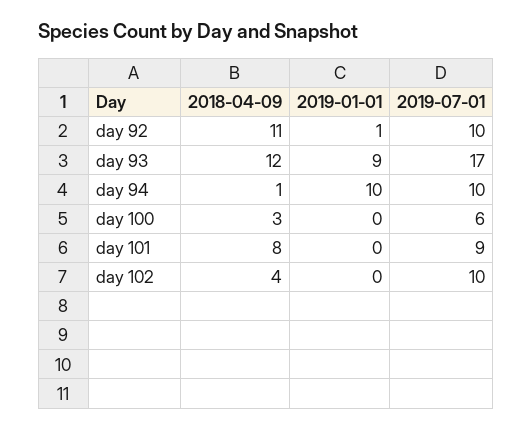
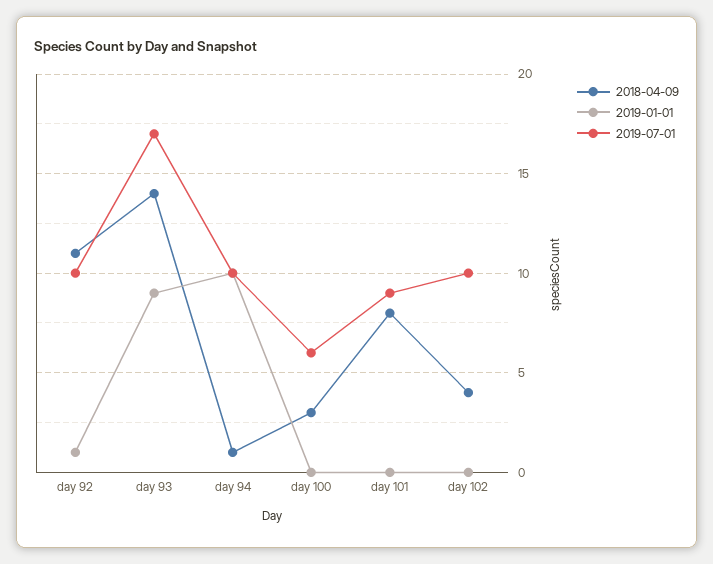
2018-04-09, day 93: 12 -> 14

